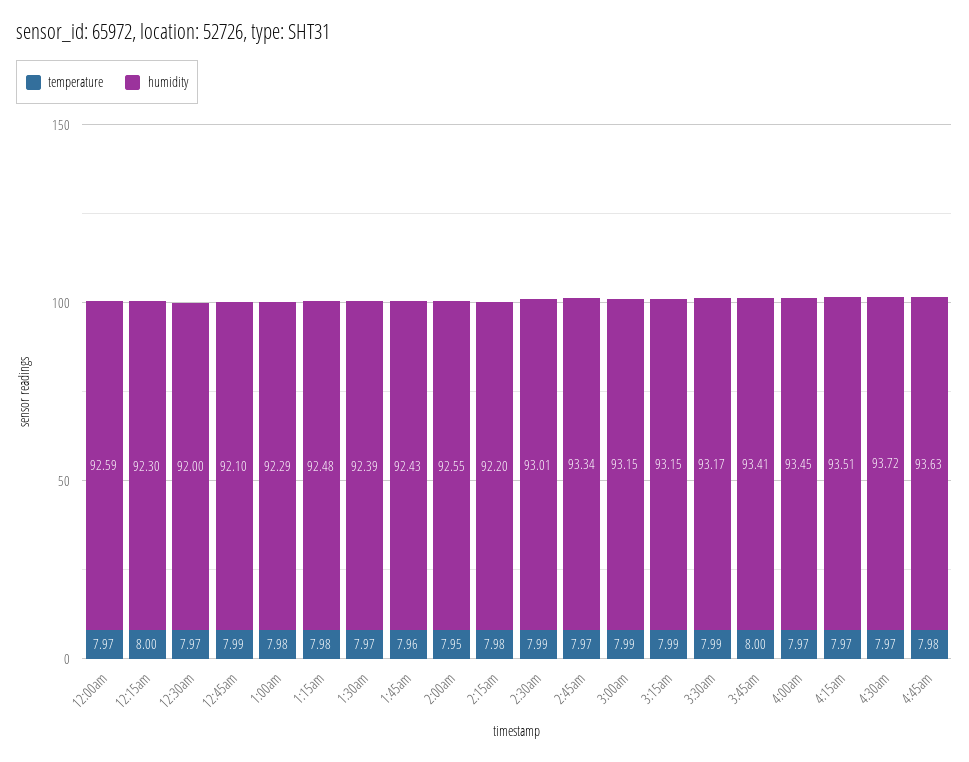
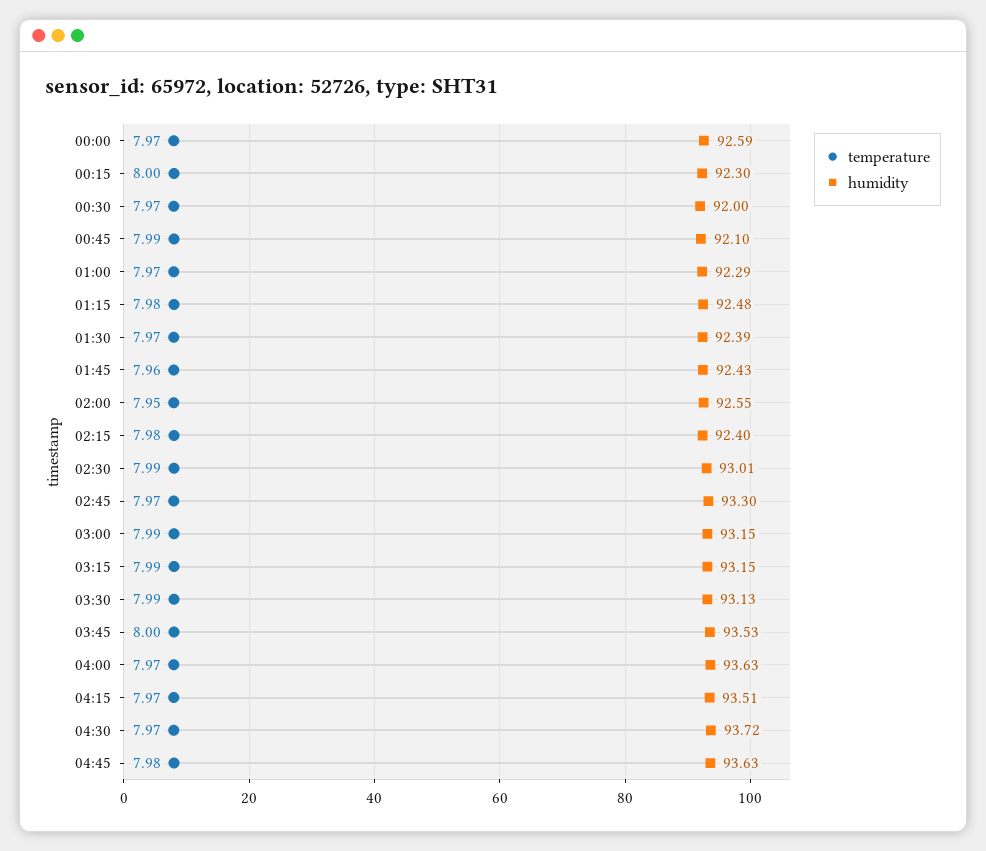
temperature, 1:00am: 7.98 -> 7.97
humidity, 2:15am: 92.2 -> 92.4
humidity, 2:45am: 93.34 -> 93.3
humidity, 3:30am: 93.17 -> 93.13
humidity, 3:45am: 93.41 -> 93.53
humidity, 4:00am: 93.45 -> 93.63

